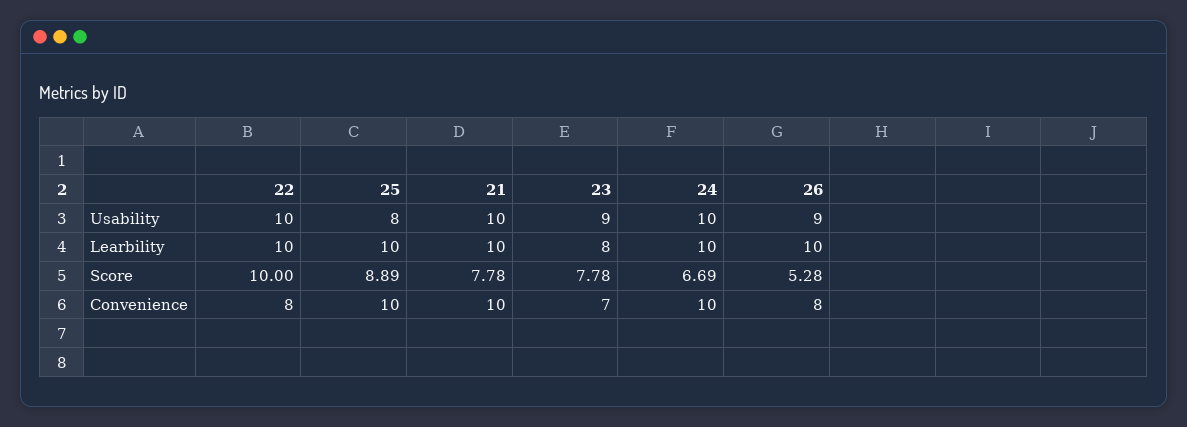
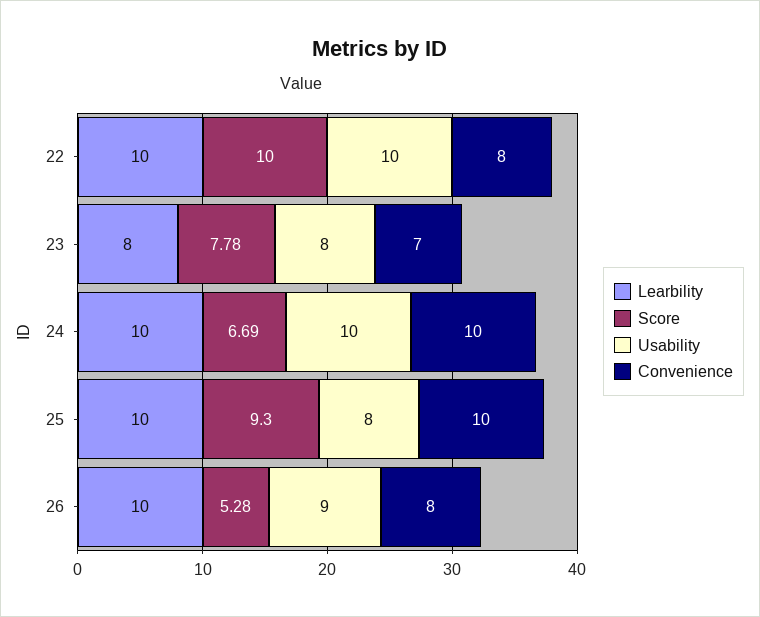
Usability, 21: 10 -> none
Usability, 23: 9 -> 8
Learbility, 21: 10 -> none
Score, 25: 8.89 -> 9.3
Score, 21: 7.78 -> none
Convenience, 21: 10 -> none

